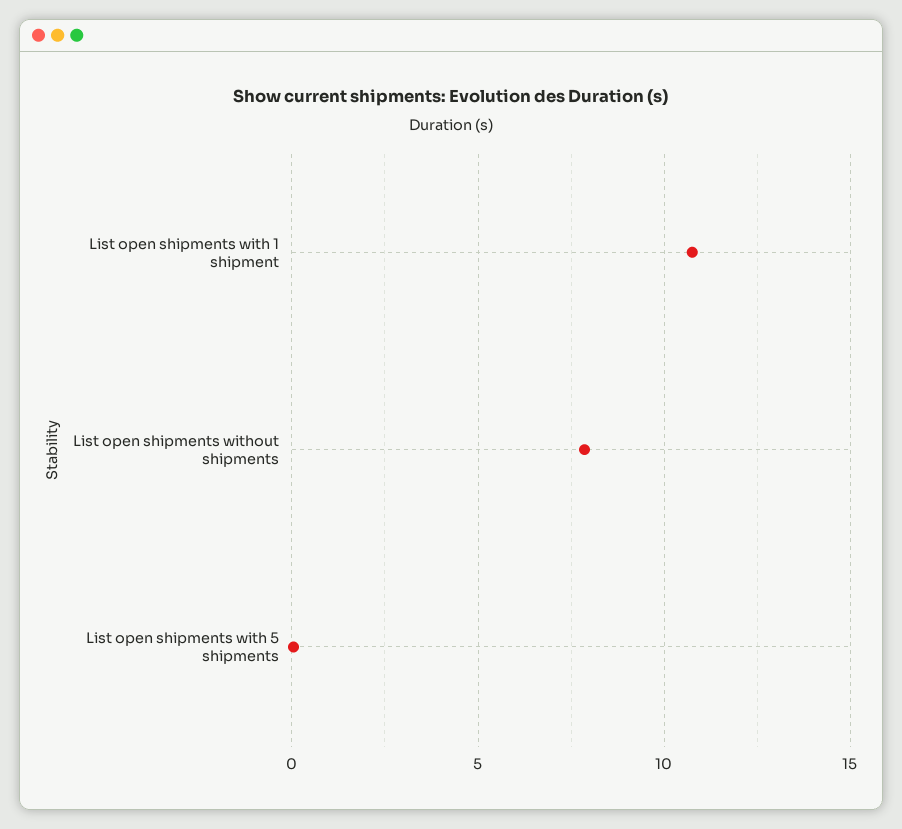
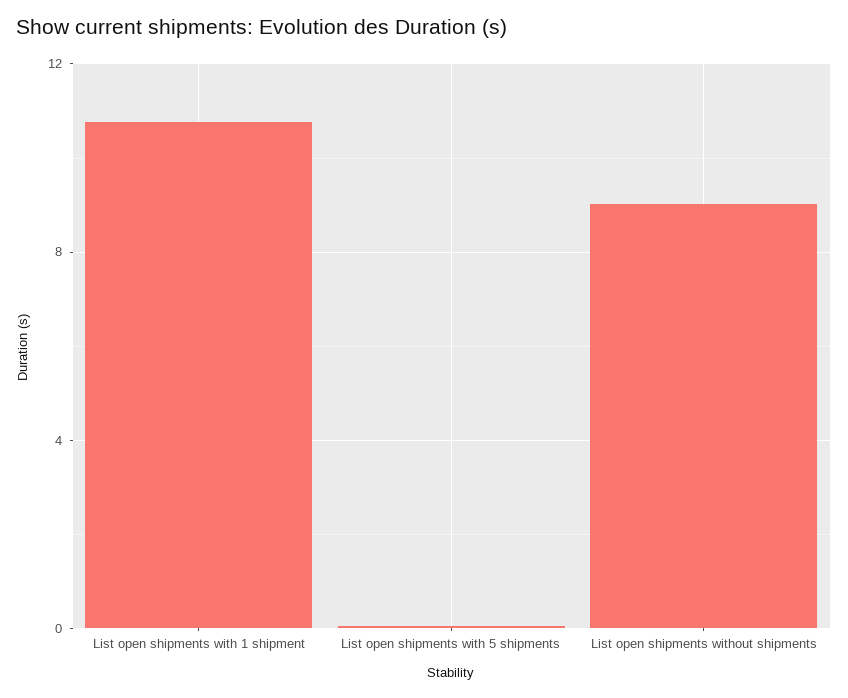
List open shipments without shipments: 8 -> 9

